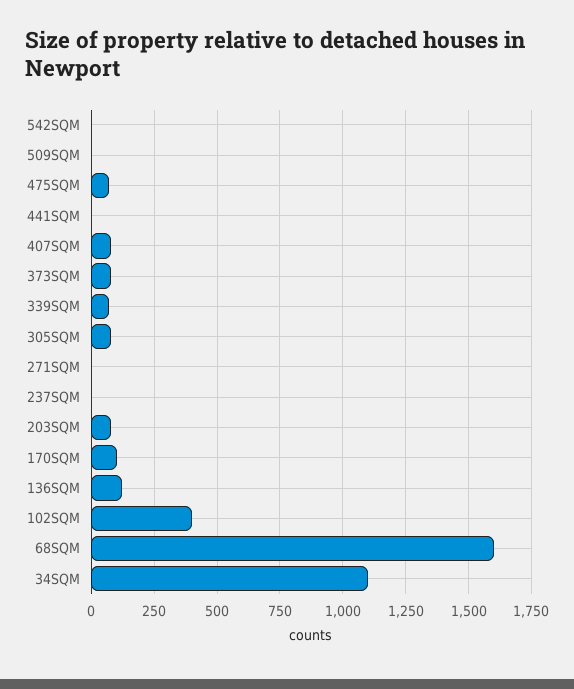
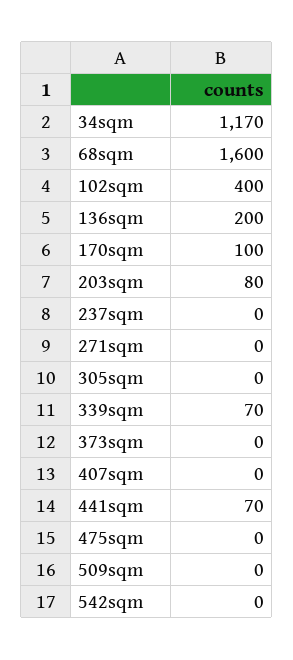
475SQM: 75 -> 0
441SQM: 0 -> 70
407SQM: 75 -> 0
373SQM: 75 -> 0
305SQM: 75 -> 0
136SQM: 125 -> 200
34SQM: 1100 -> 1170

